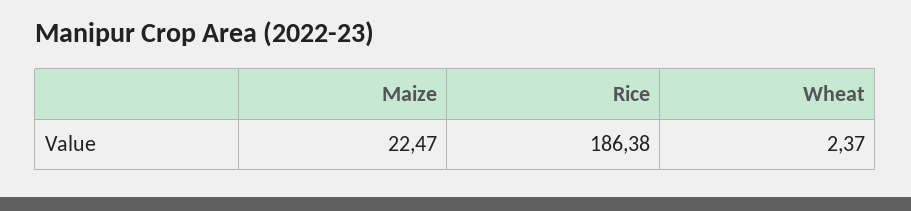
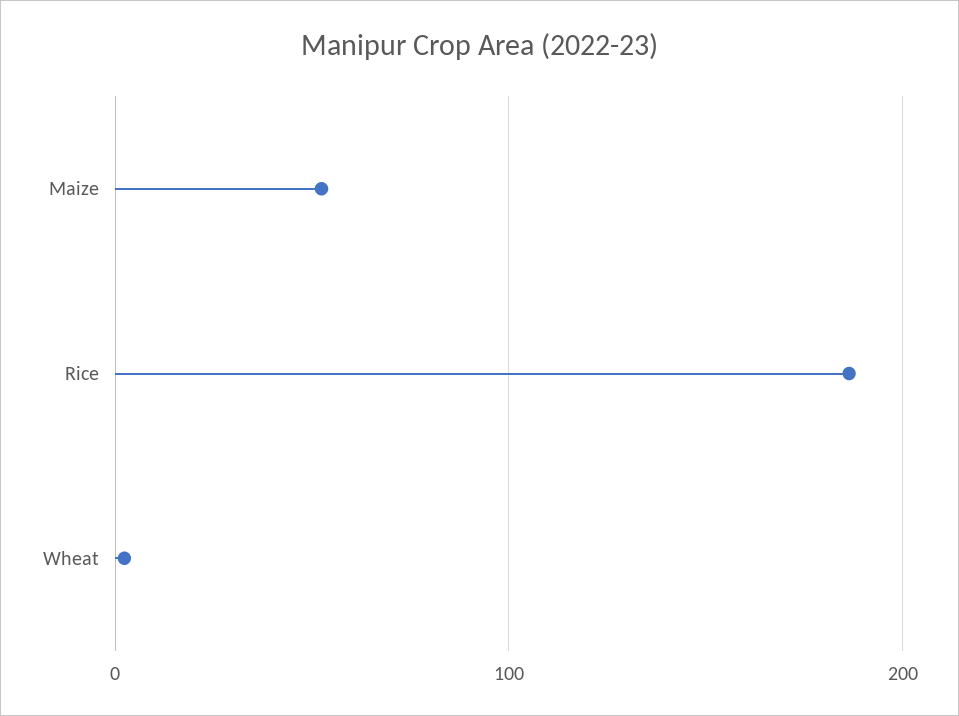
Maize: 22.47 -> 50

